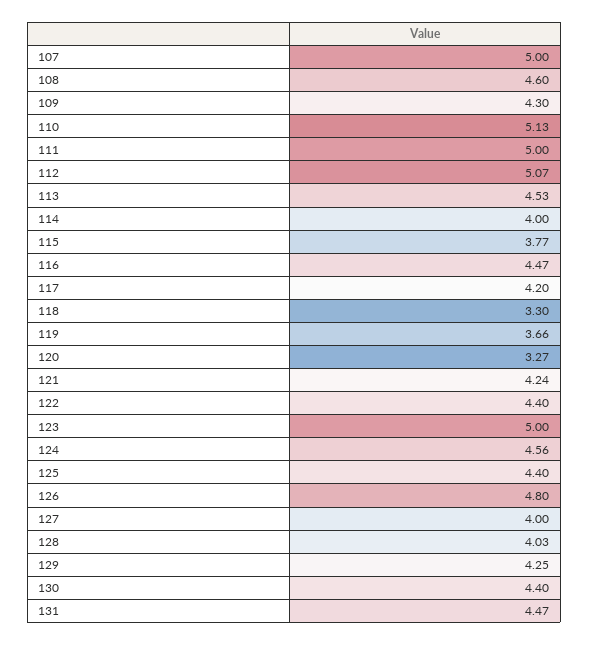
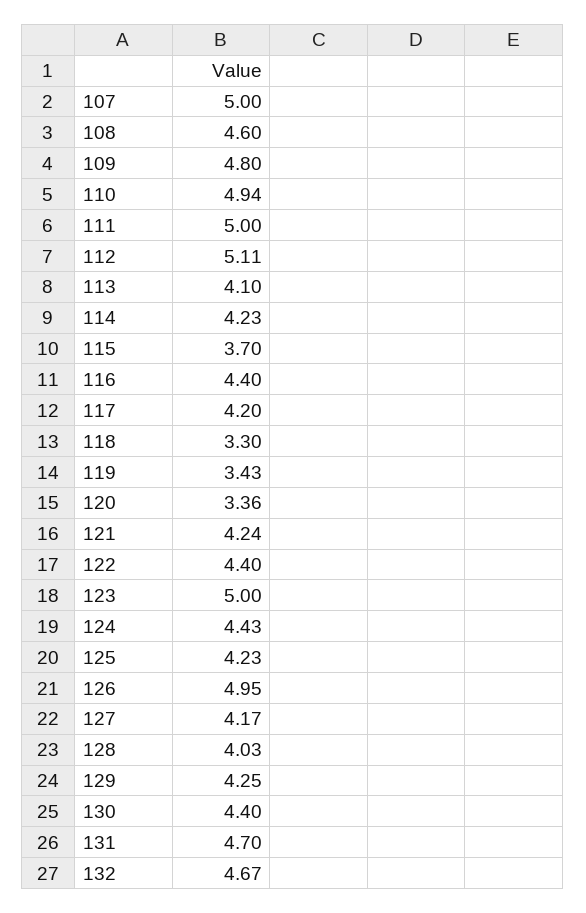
109: 4.3 -> 4.8
110: 5.13 -> 4.94
112: 5.07 -> 5.11
113: 4.53 -> 4.1
114: 4 -> 4.23
115: 3.77 -> 3.7
116: 4.47 -> 4.4
119: 3.66 -> 3.43
120: 3.27 -> 3.36
124: 4.56 -> 4.43
125: 4.4 -> 4.23
126: 4.8 -> 4.95
127: 4 -> 4.17
131: 4.47 -> 4.7
132: none -> 4.67

